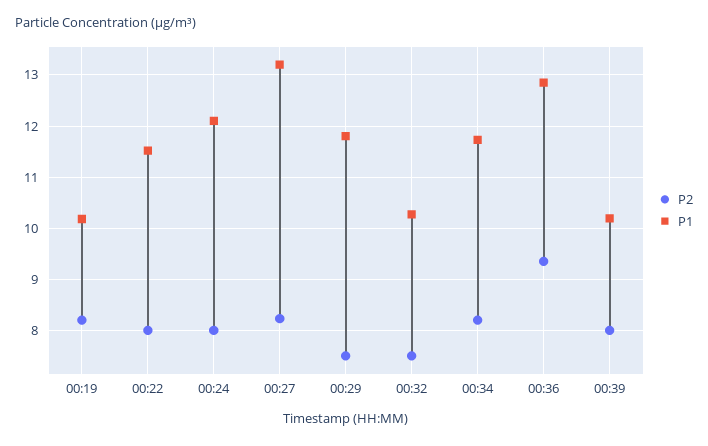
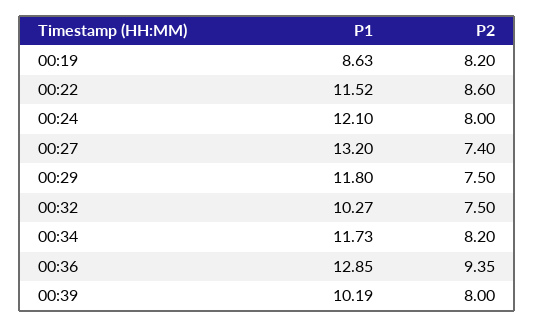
P1, 00:19: 10.2 -> 8.63
P2, 00:22: 8 -> 8.6
P2, 00:27: 8.2 -> 7.4

